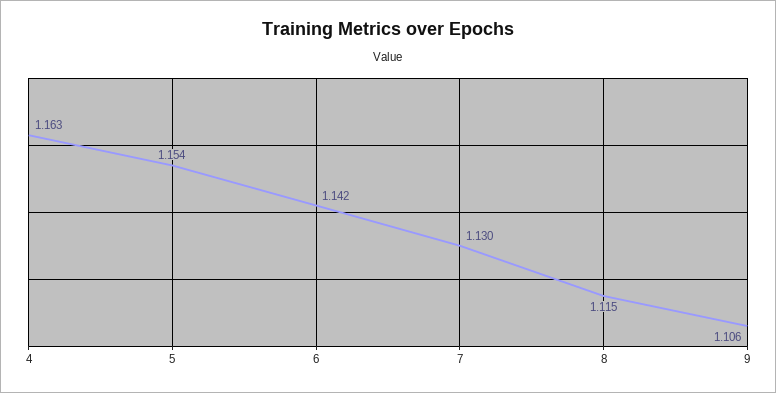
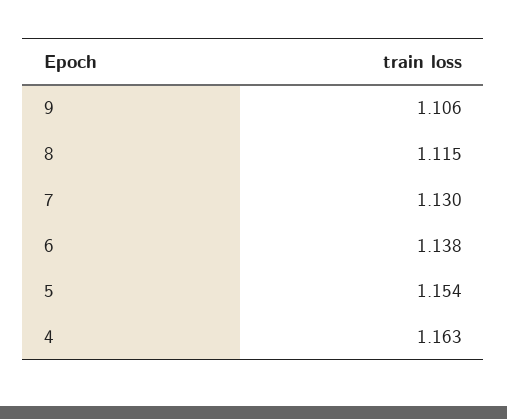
6: 1.142 -> 1.138

